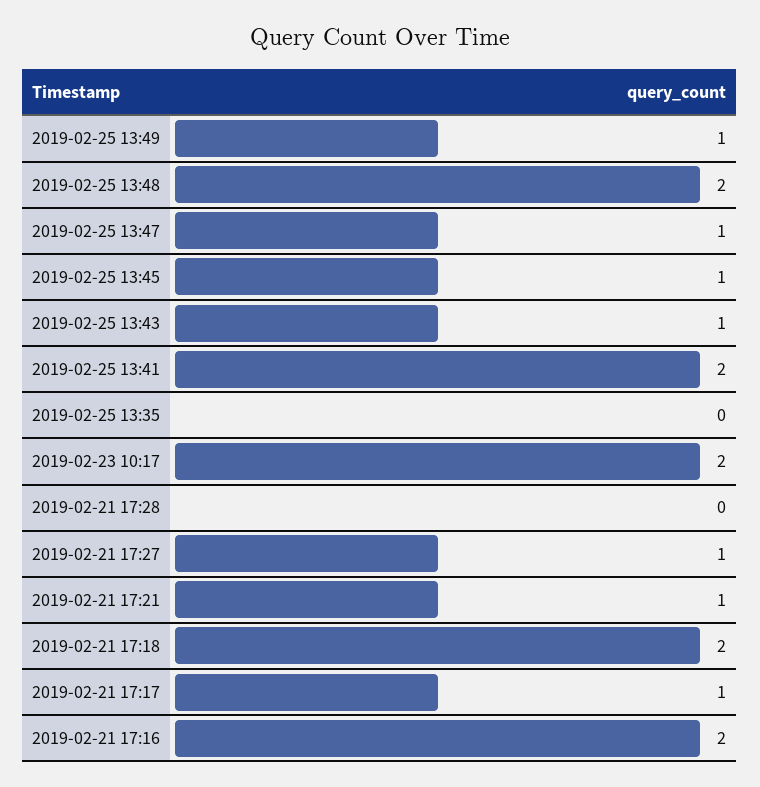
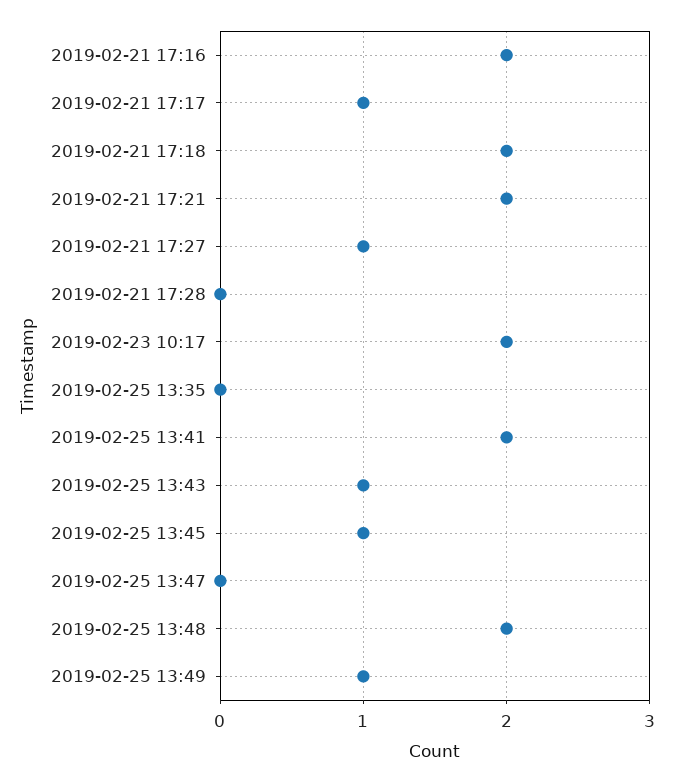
2019-02-25 13:47: 1 -> 0
2019-02-21 17:21: 1 -> 2

